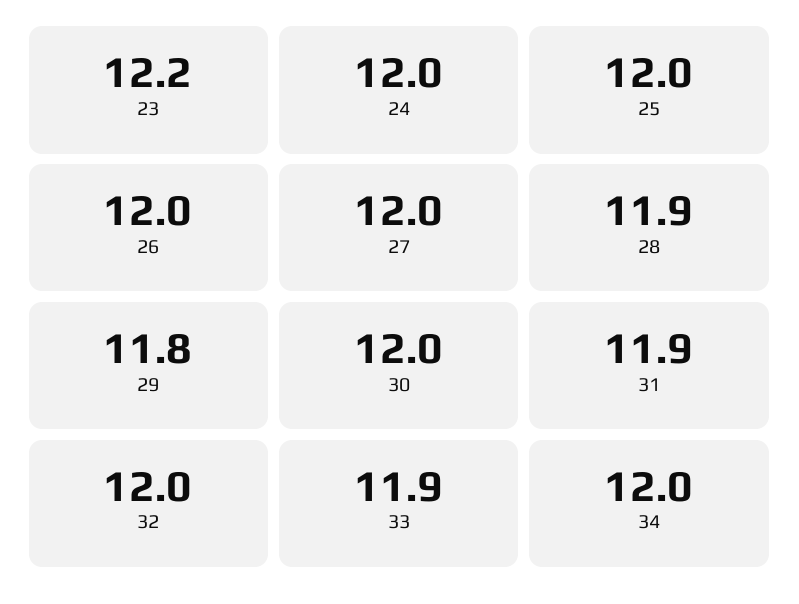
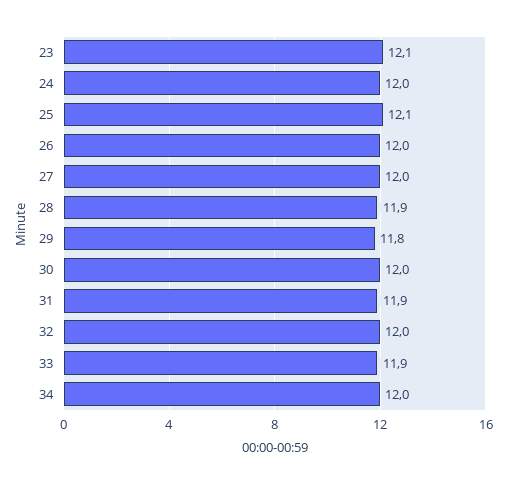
23: 12.2 -> 12.1
25: 12 -> 12.1

